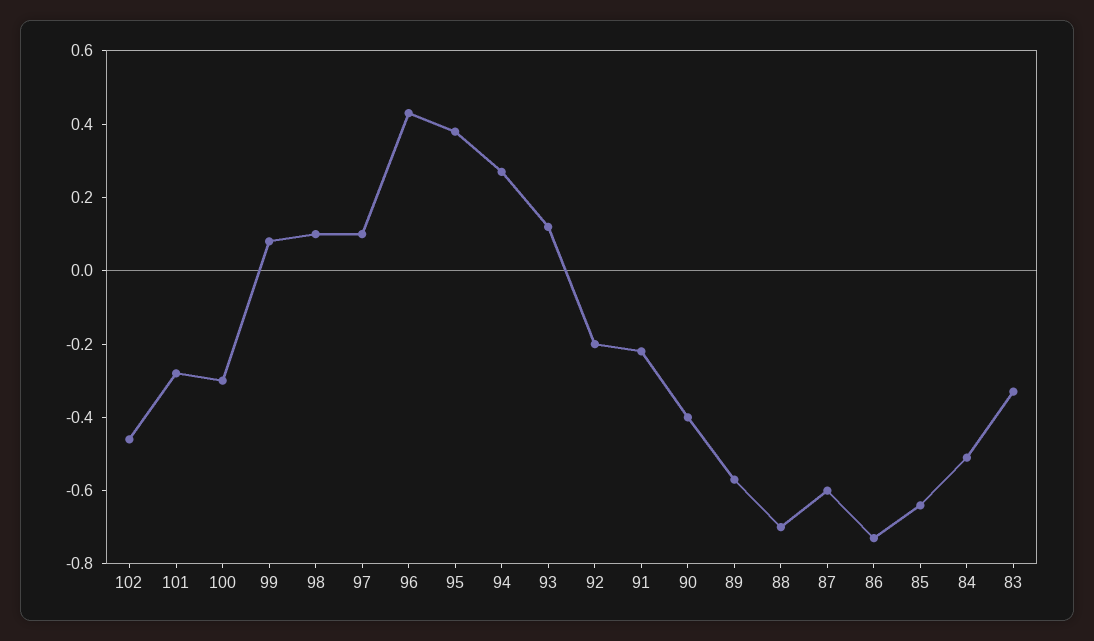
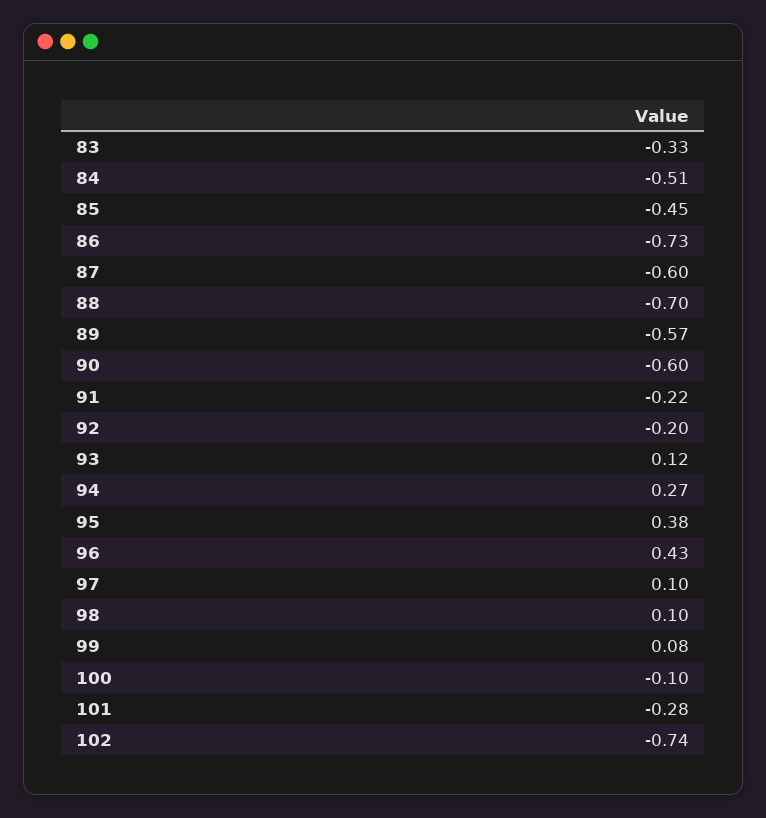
102: -0.45 -> -0.74
100: -0.3 -> -0.1
90: -0.4 -> -0.6
85: -0.65 -> -0.45

